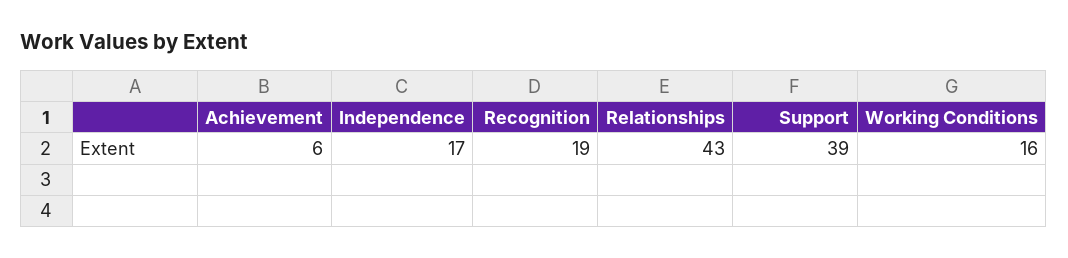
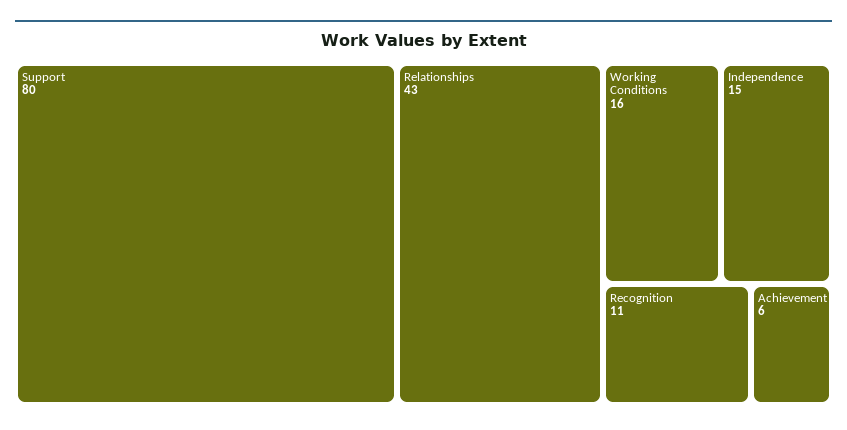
Independence: 17 -> 15
Recognition: 19 -> 11
Support: 39 -> 80

